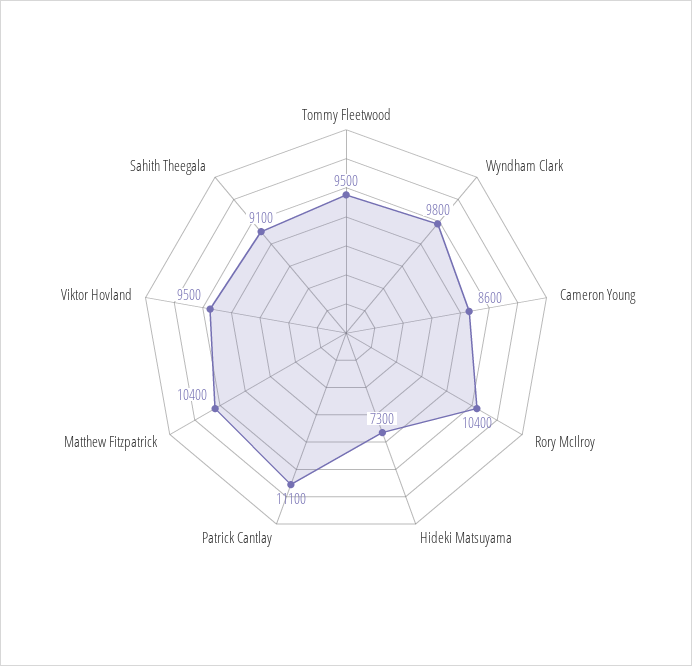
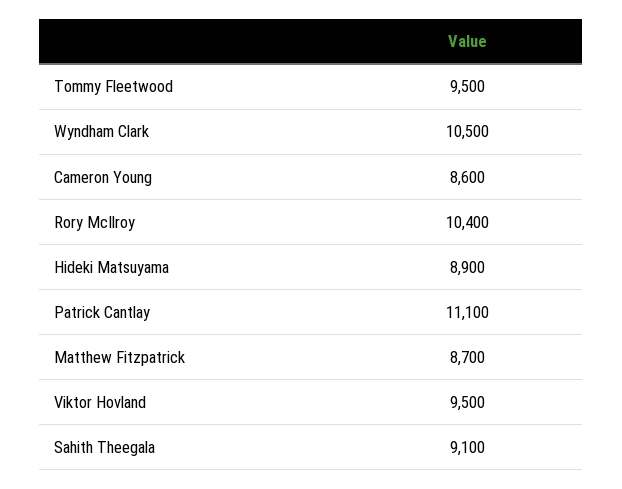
Wyndham Clark: 9800 -> 10500
Hideki Matsuyama: 7300 -> 8900
Matthew Fitzpatrick: 10400 -> 8700

